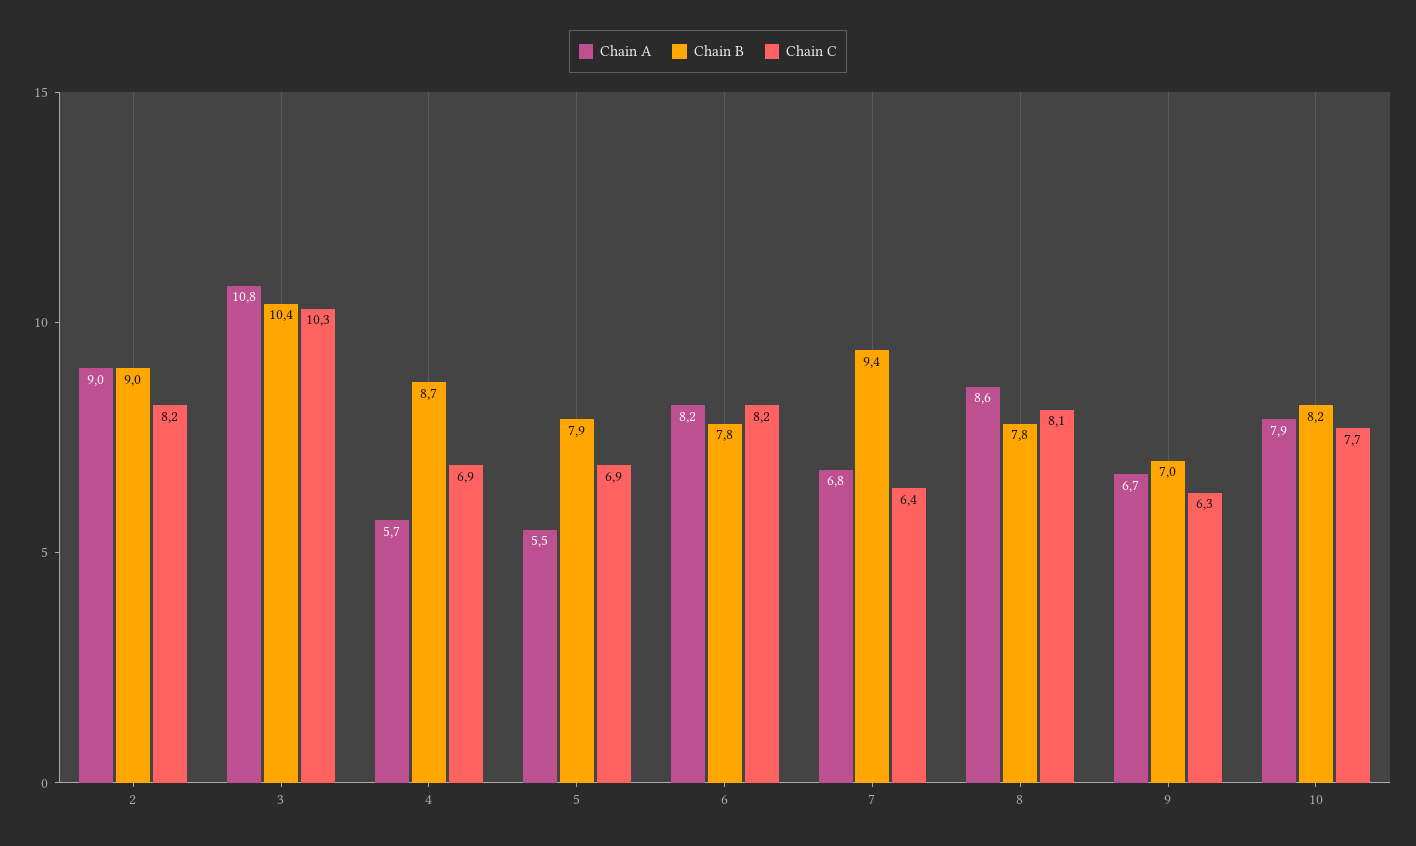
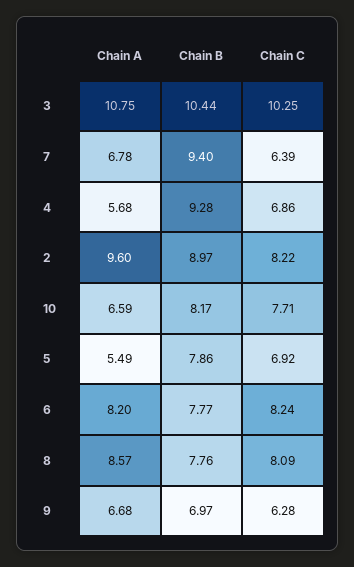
Chain A, 2: 9 -> 9.6
Chain B, 4: 8.7 -> 9.28
Chain A, 10: 7.9 -> 6.59

